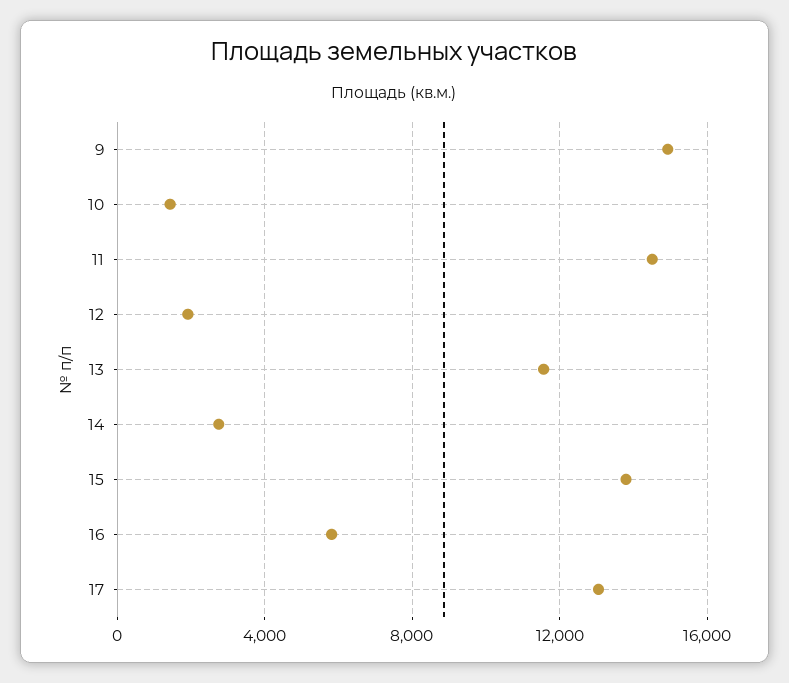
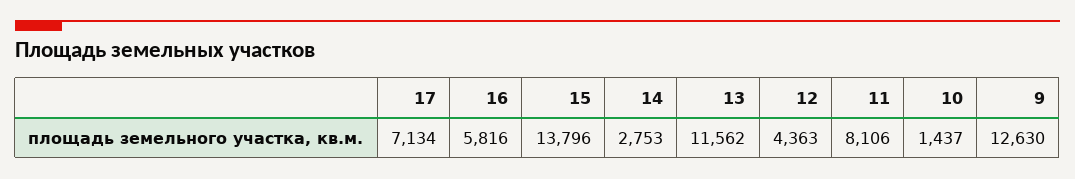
9: 15000 -> 12630
11: 14500 -> 8106
12: 2000 -> 4363
17: 13000 -> 7134

